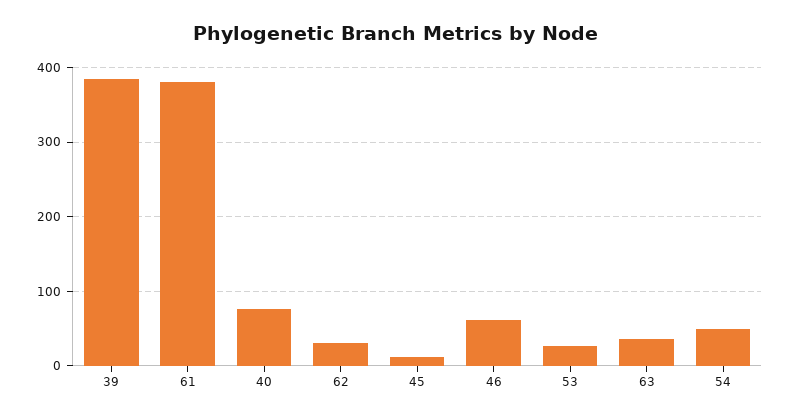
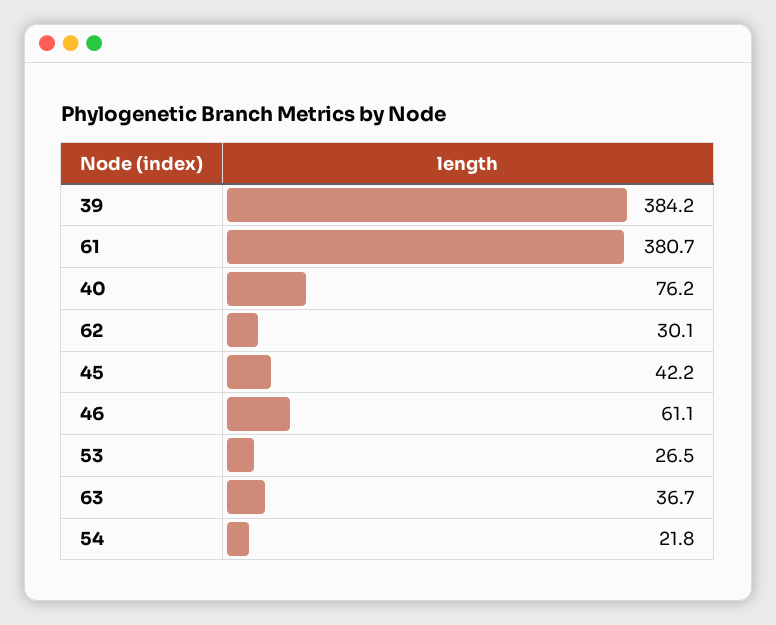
45: 10 -> 42.2
54: 50 -> 21.8

